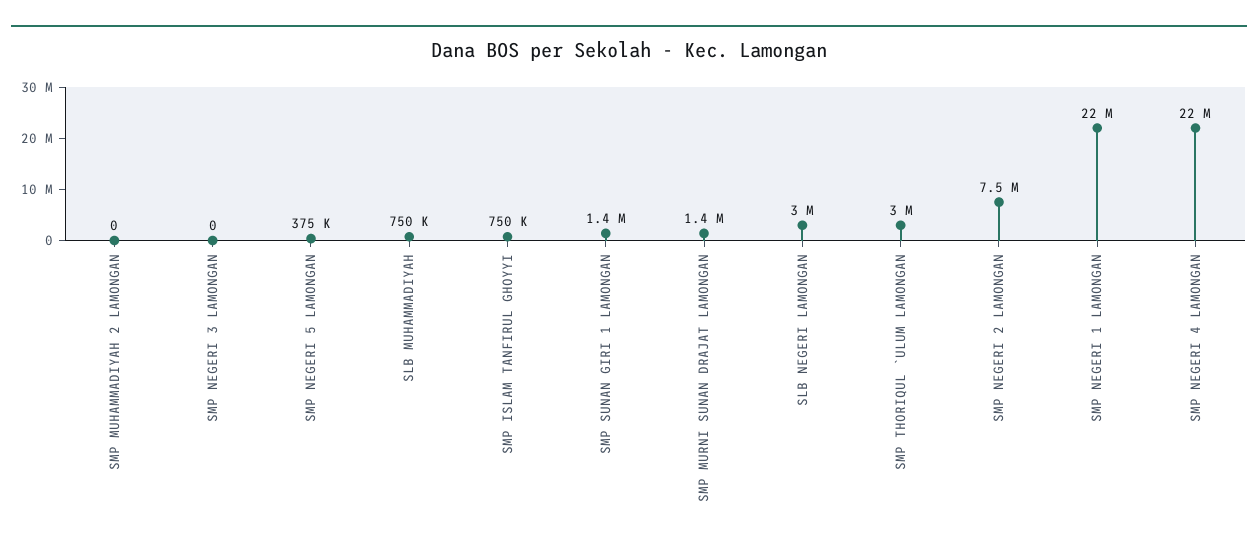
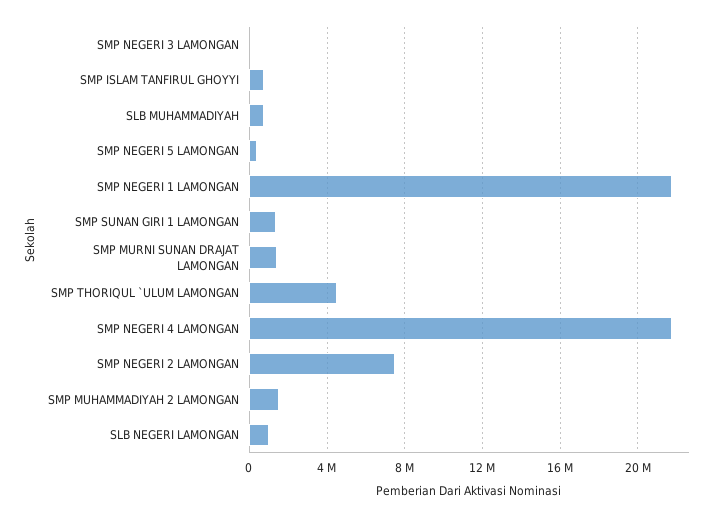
SMP MUHAMMADIYAH 2 LAMONGAN: 0 -> 1500000
SLB NEGERI LAMONGAN: 3000000 -> 1000000
SMP THORIQUL `ULUM LAMONGAN: 3000000 -> 4500000

